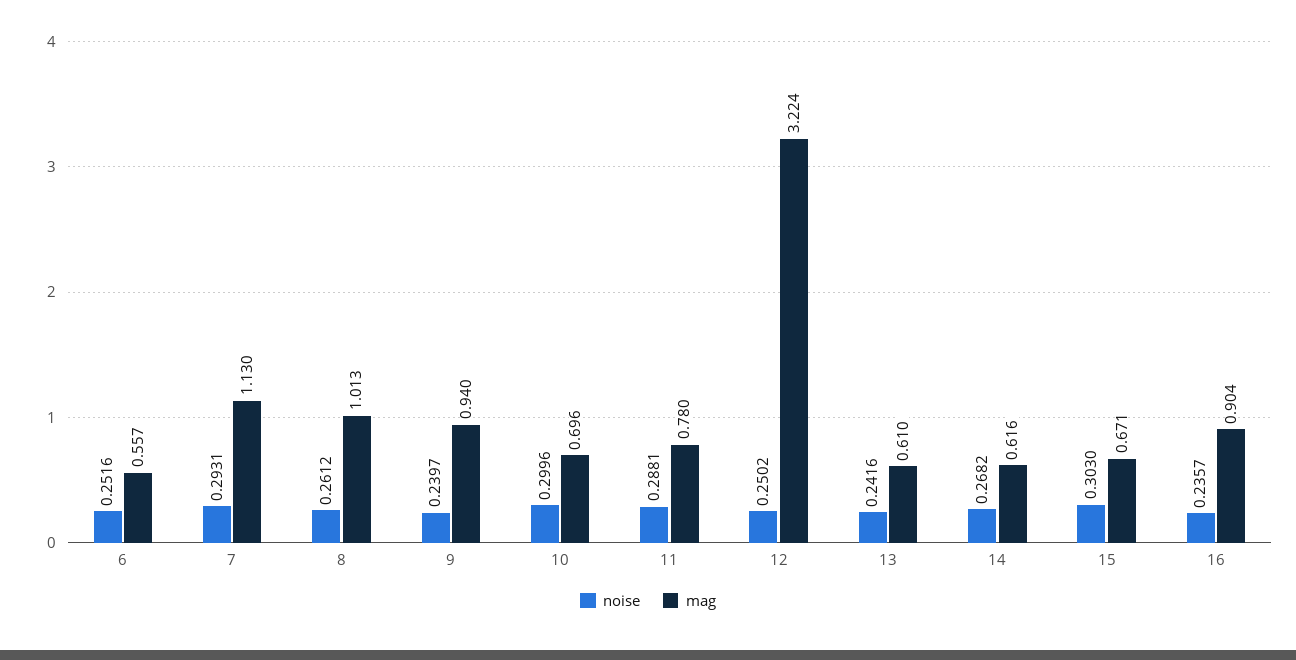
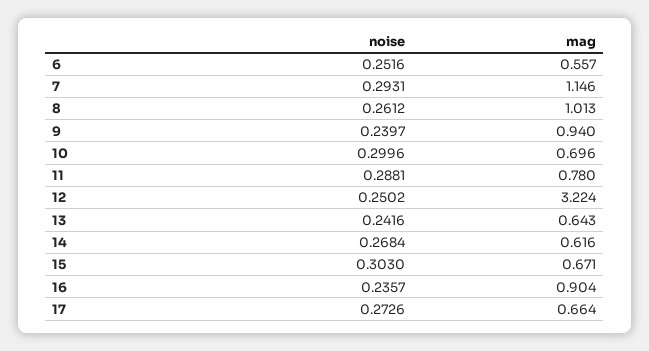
mag, 7: 1.13 -> 1.146
mag, 13: 0.61 -> 0.643
noise, 14: 0.2682 -> 0.2684
noise, 17: none -> 0.2726
mag, 17: none -> 0.664

